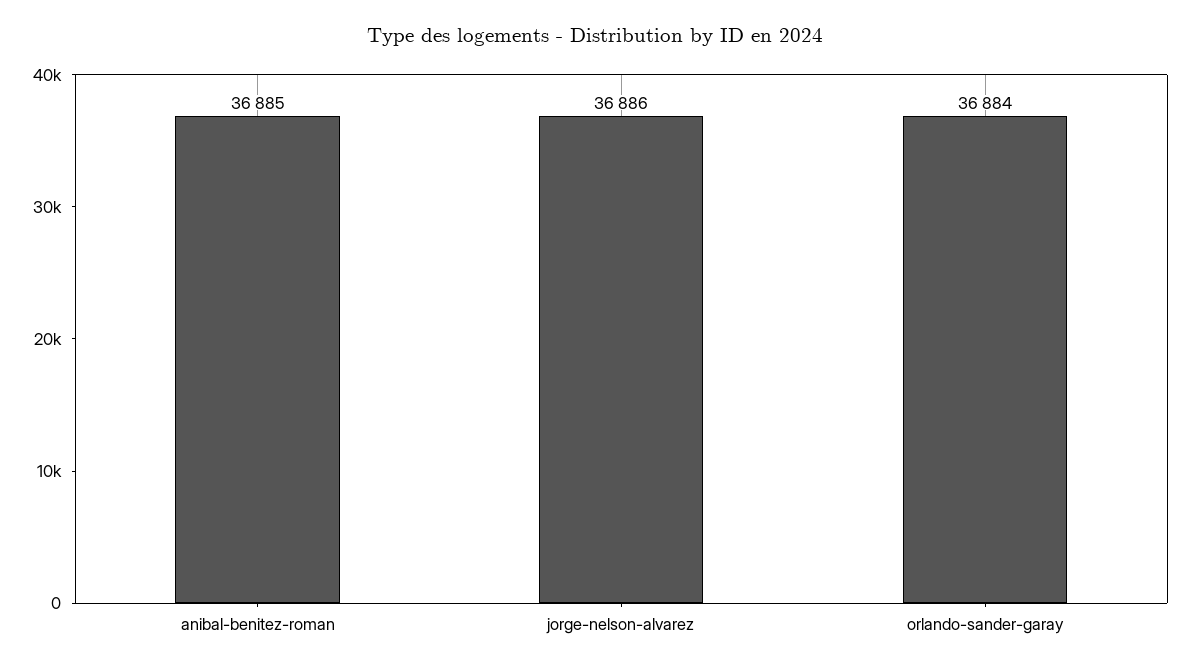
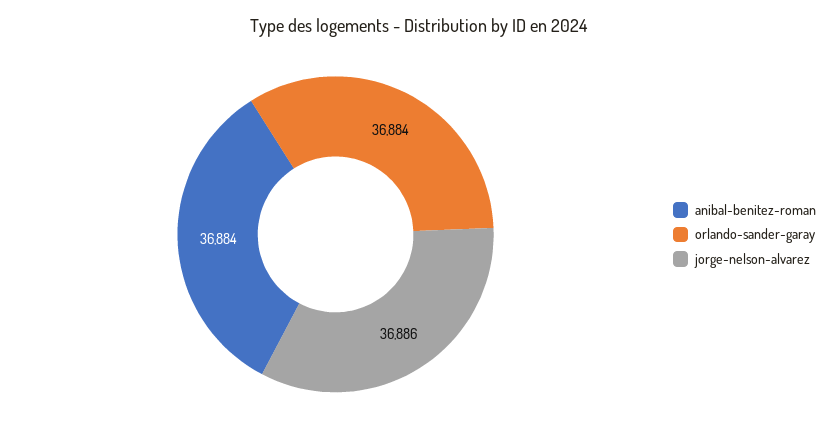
anibal-benitez-roman: 36885 -> 36884

